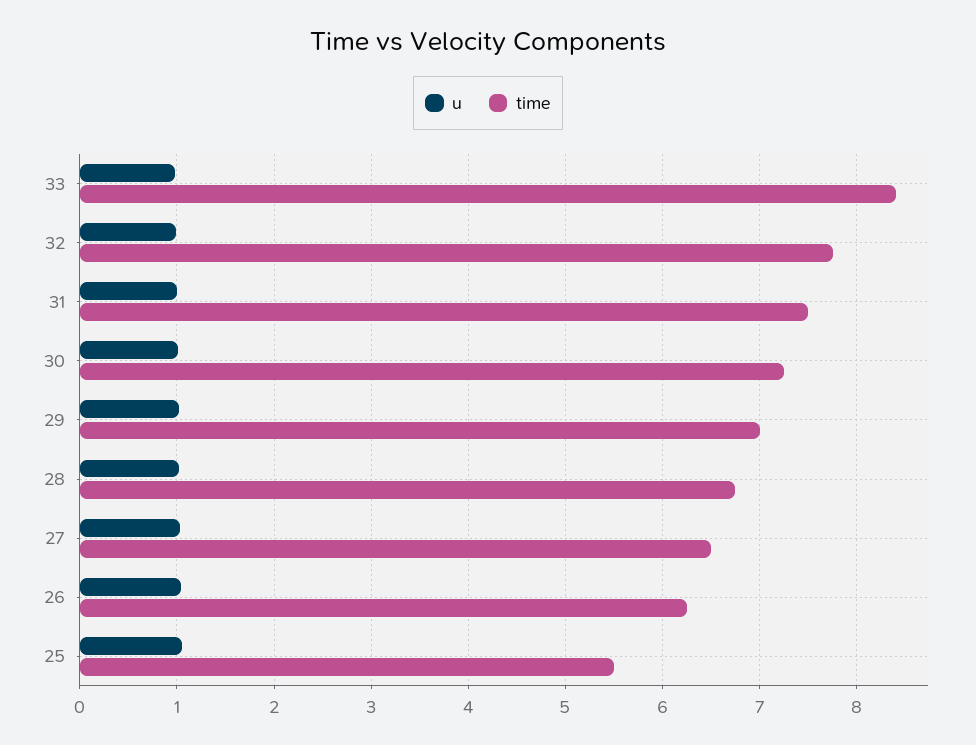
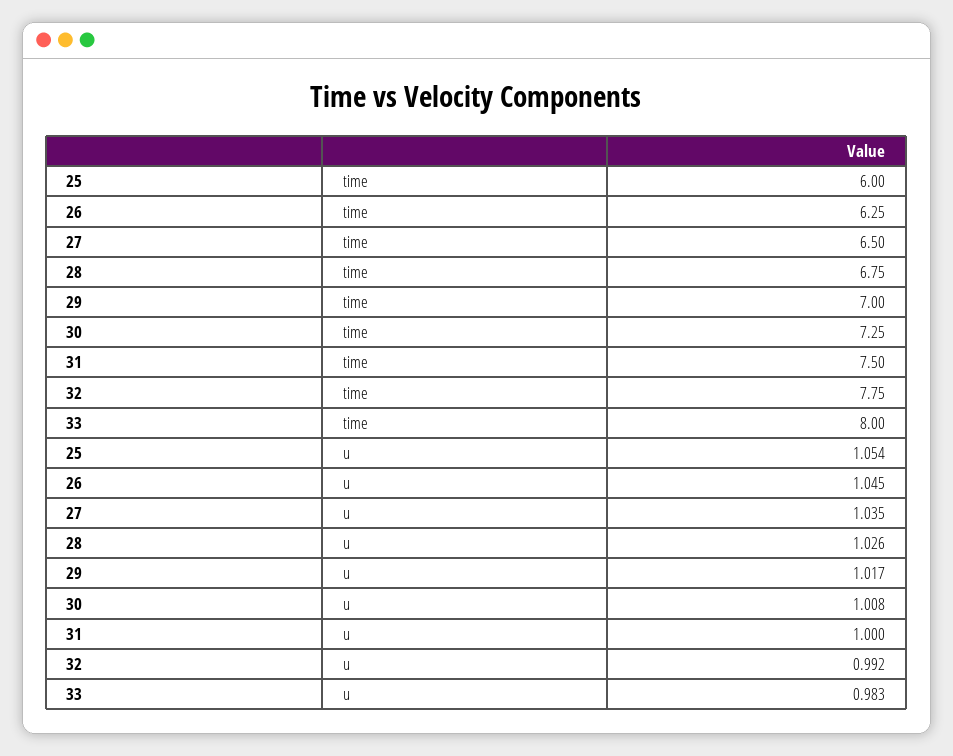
time, 33: 8.4 -> 8
time, 25: 5.5 -> 6

